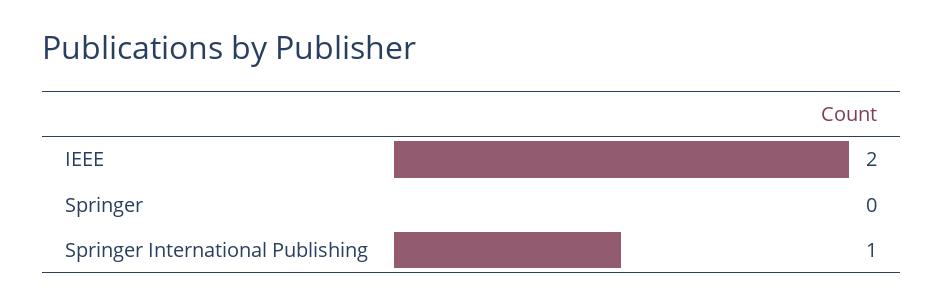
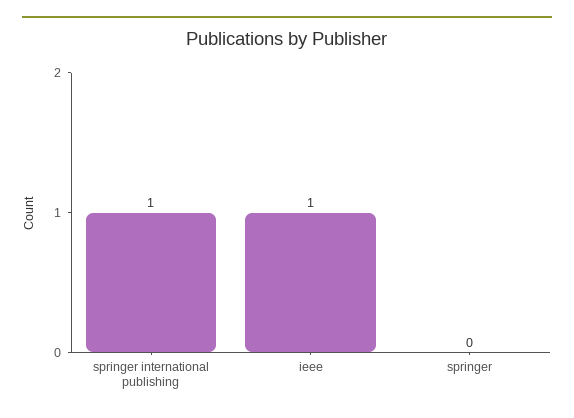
IEEE: 2 -> 1

